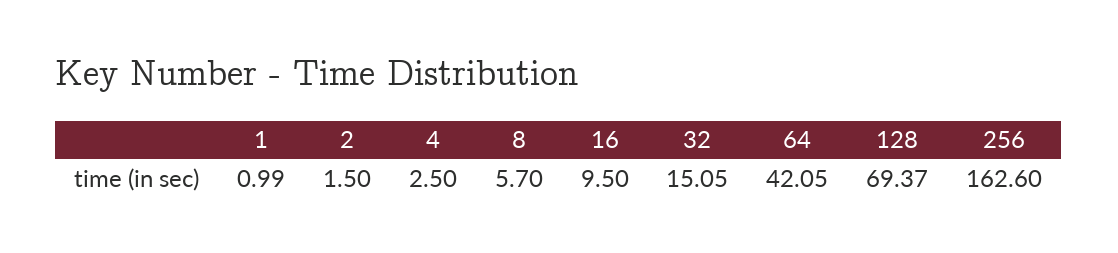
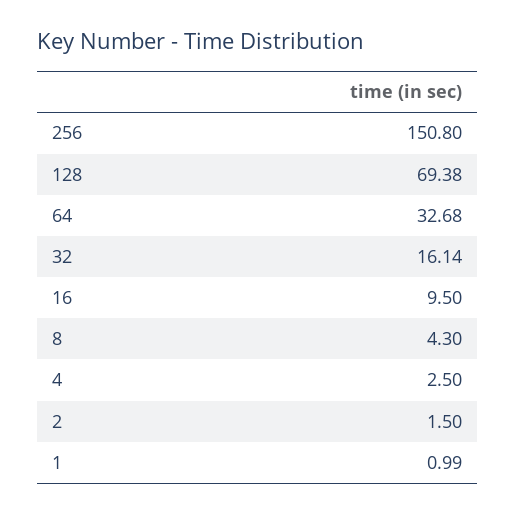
8: 5.7 -> 4.3
32: 15.05 -> 16.14
64: 42.05 -> 32.68
128: 69.37 -> 69.38
256: 162.6 -> 150.8

